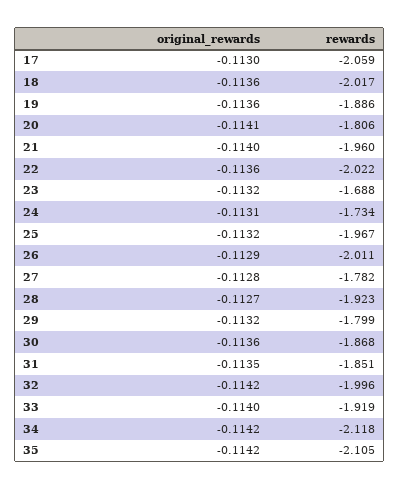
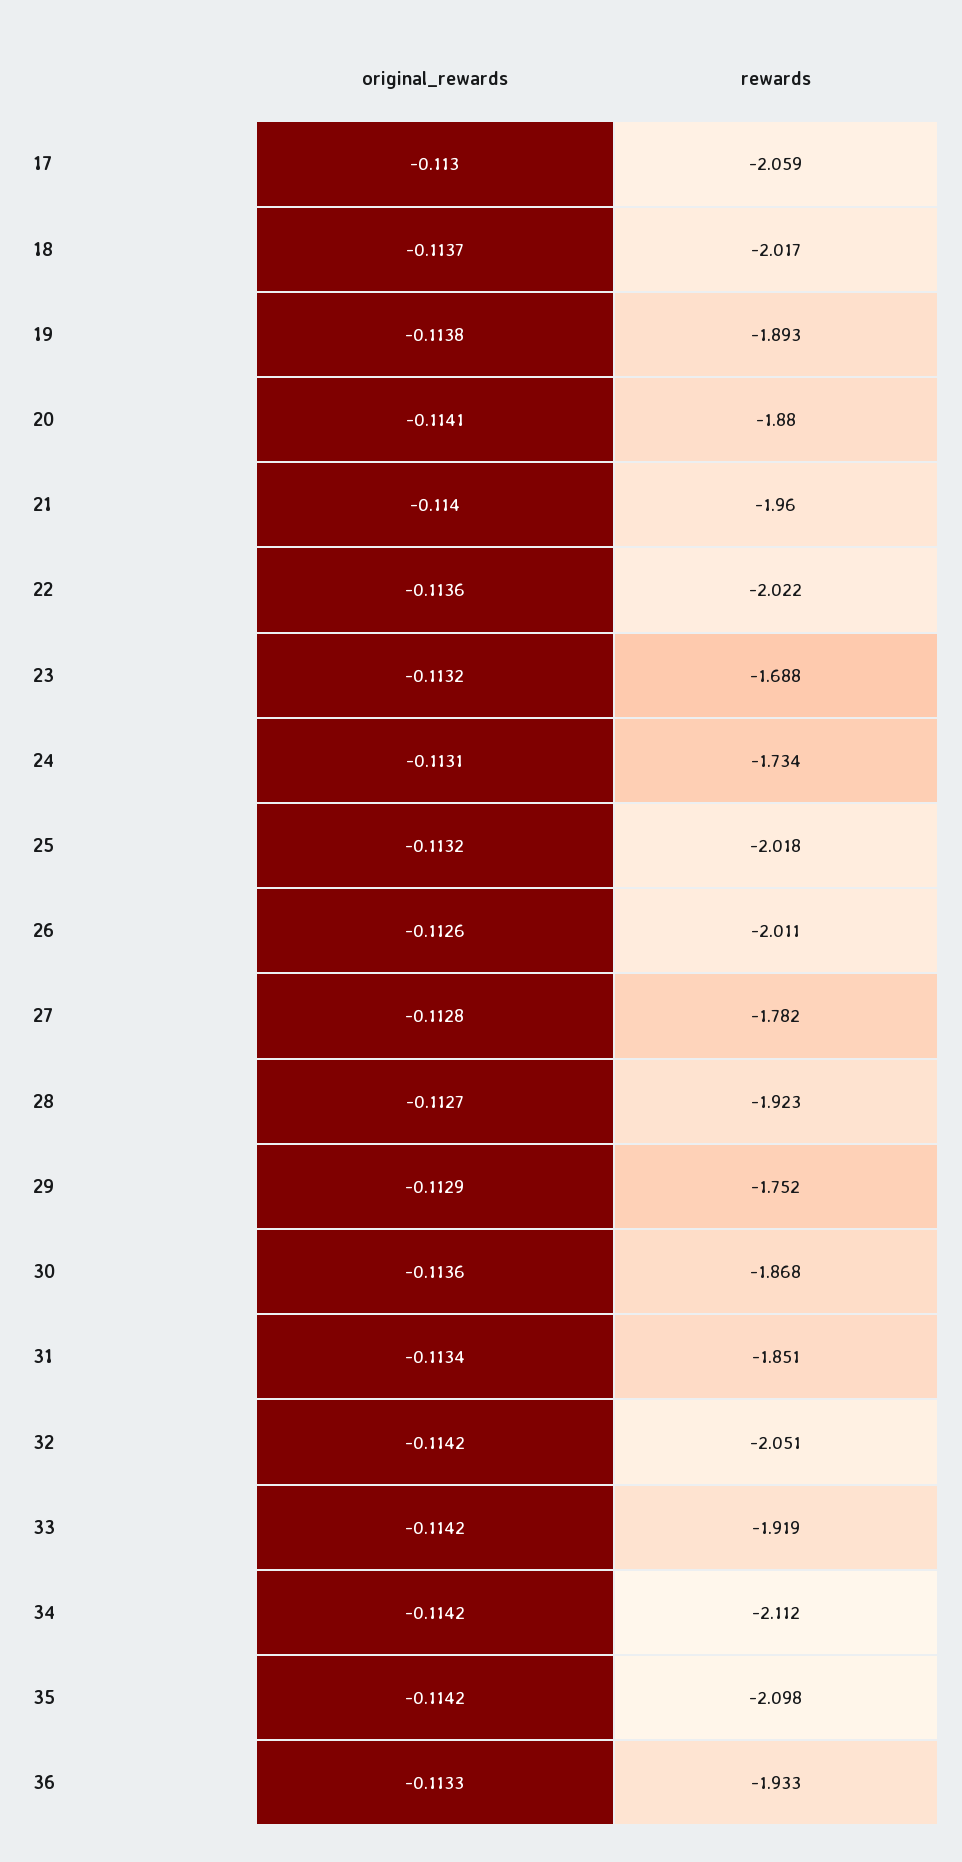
original_rewards, 18: -0.1136 -> -0.1137
original_rewards, 19: -0.1136 -> -0.1138
rewards, 19: -1.886 -> -1.893
rewards, 20: -1.806 -> -1.88
rewards, 25: -1.967 -> -2.018
original_rewards, 26: -0.1129 -> -0.1126
original_rewards, 29: -0.1132 -> -0.1129
rewards, 29: -1.799 -> -1.752
original_rewards, 31: -0.1135 -> -0.1134
rewards, 32: -1.996 -> -2.051
original_rewards, 33: -0.114 -> -0.1142
rewards, 34: -2.118 -> -2.112
rewards, 35: -2.105 -> -2.098
original_rewards, 36: none -> -0.1133
rewards, 36: none -> -1.933

